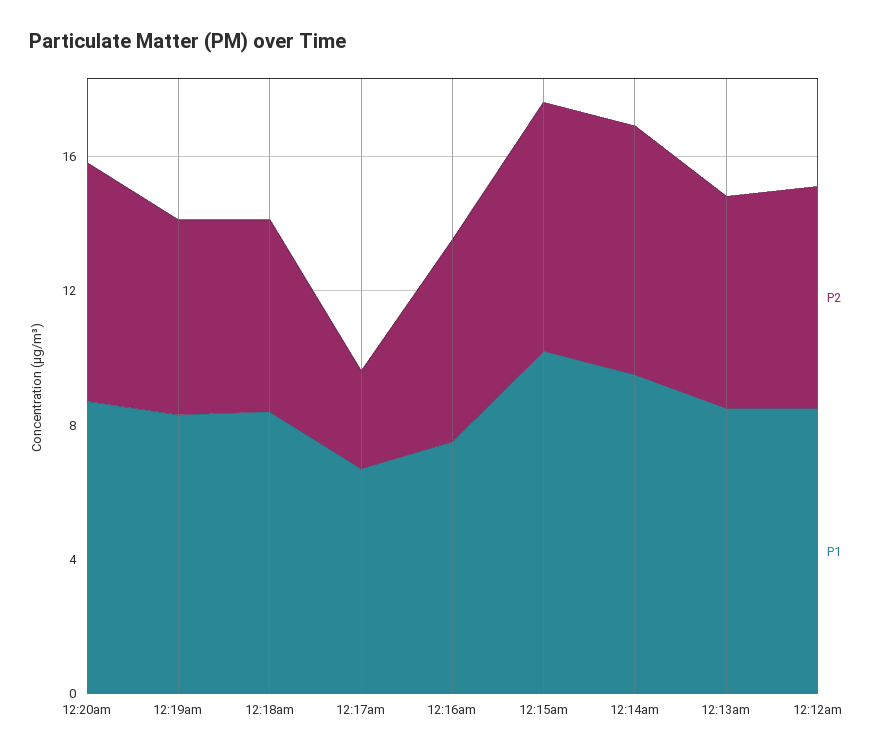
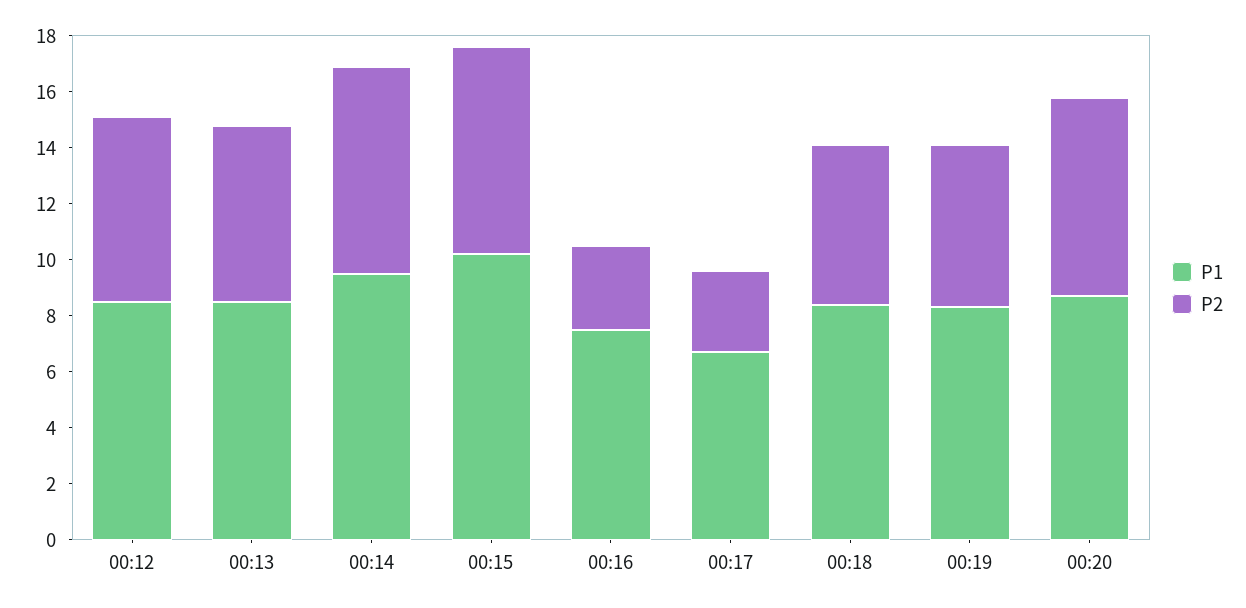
P2, 12:16am: 6 -> 3

